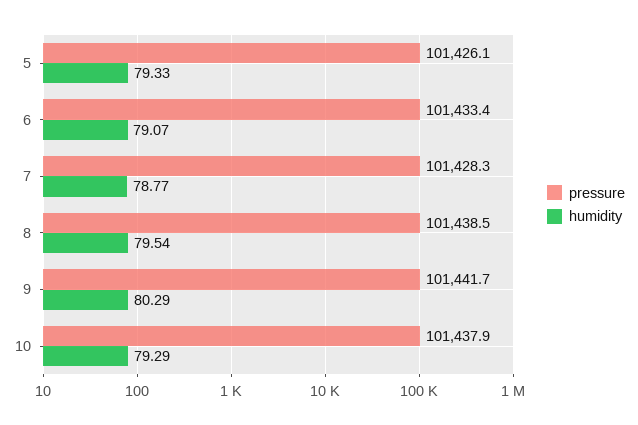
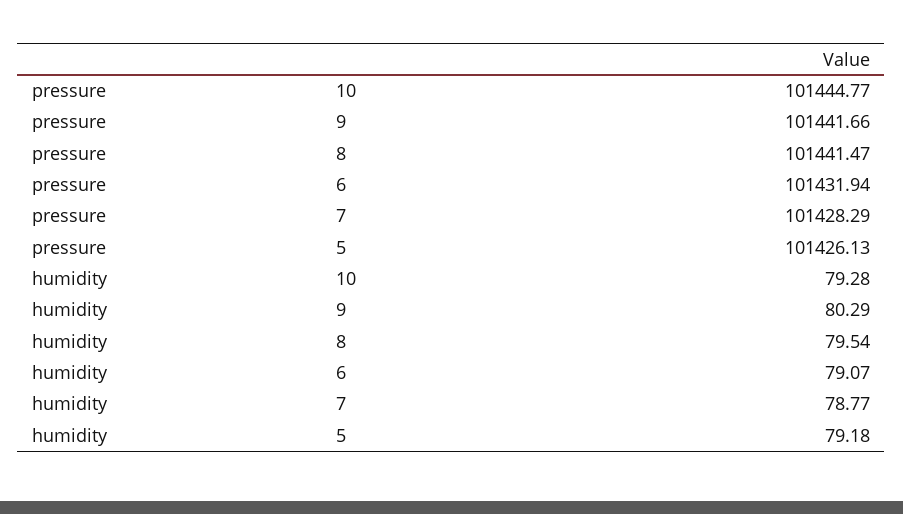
humidity, 5: 79.33 -> 79.18
pressure, 6: 101433.4 -> 101431.94
pressure, 8: 101438.5 -> 101441.47
pressure, 10: 101437.9 -> 101444.77
humidity, 10: 79.29 -> 79.28

